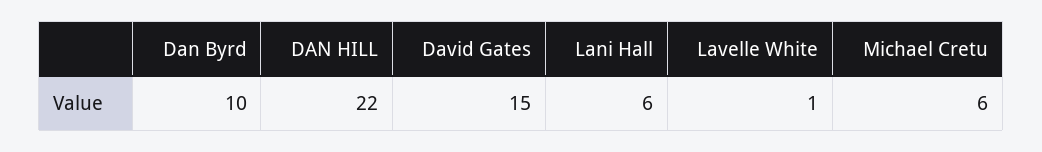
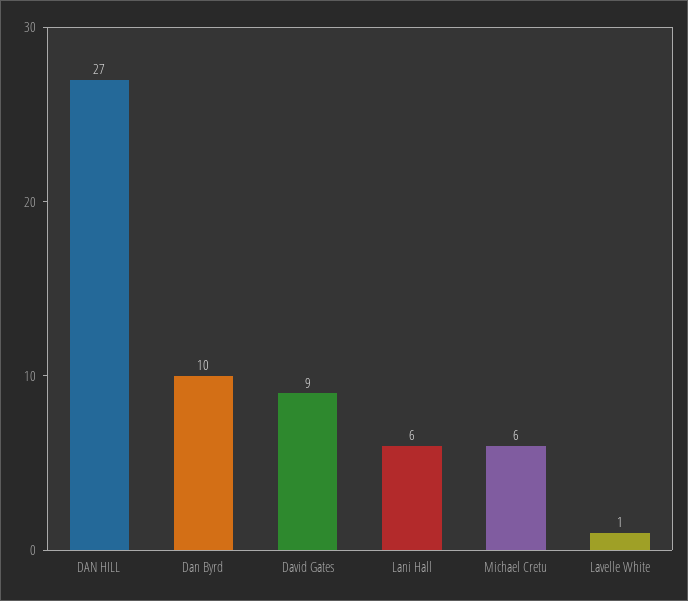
DAN HILL: 22 -> 27
David Gates: 15 -> 9

